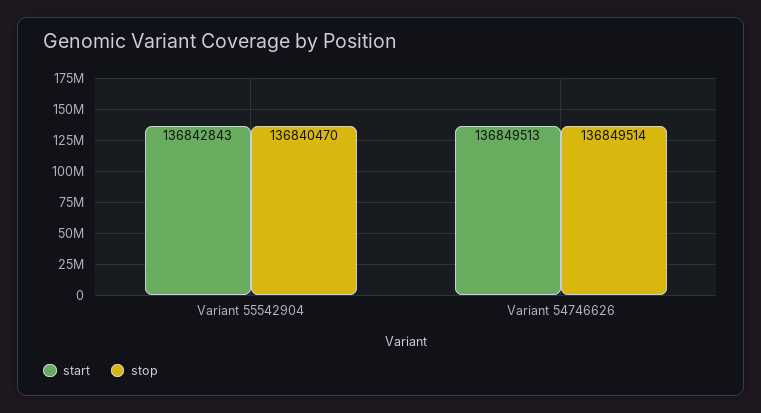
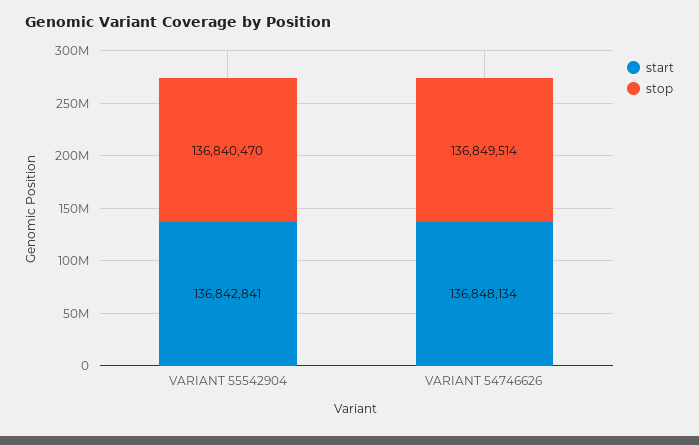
start, Variant 55542904: 136842843 -> 136842841
start, Variant 54746626: 136849513 -> 136848134

